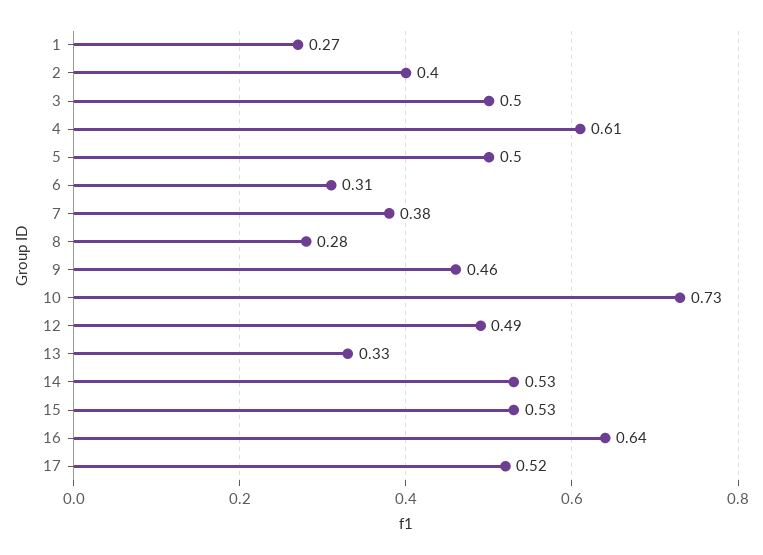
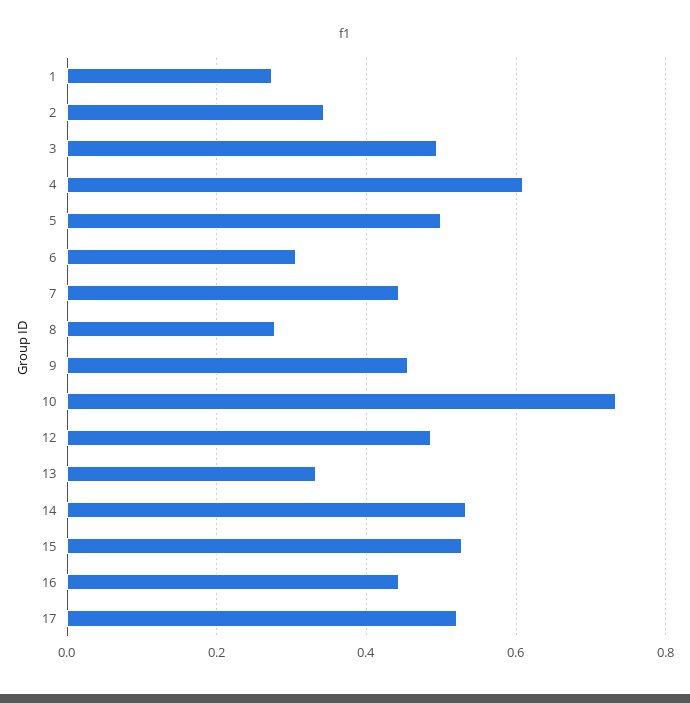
2: 0.4 -> 0.34
7: 0.38 -> 0.44
16: 0.64 -> 0.44

